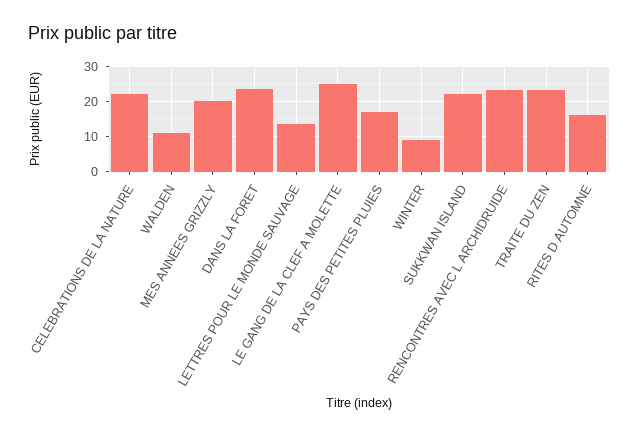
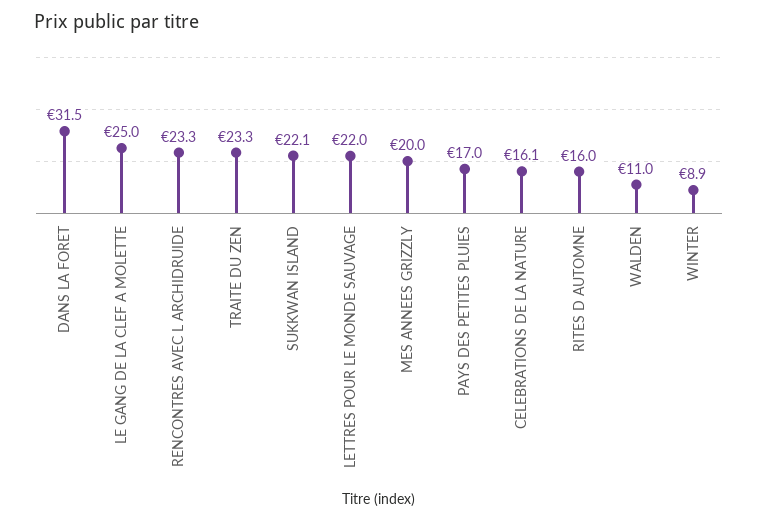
CELEBRATIONS DE LA NATURE: 22 -> 16.1
DANS LA FORET: 24 -> 31.5
LETTRES POUR LE MONDE SAUVAGE: 14 -> 22

